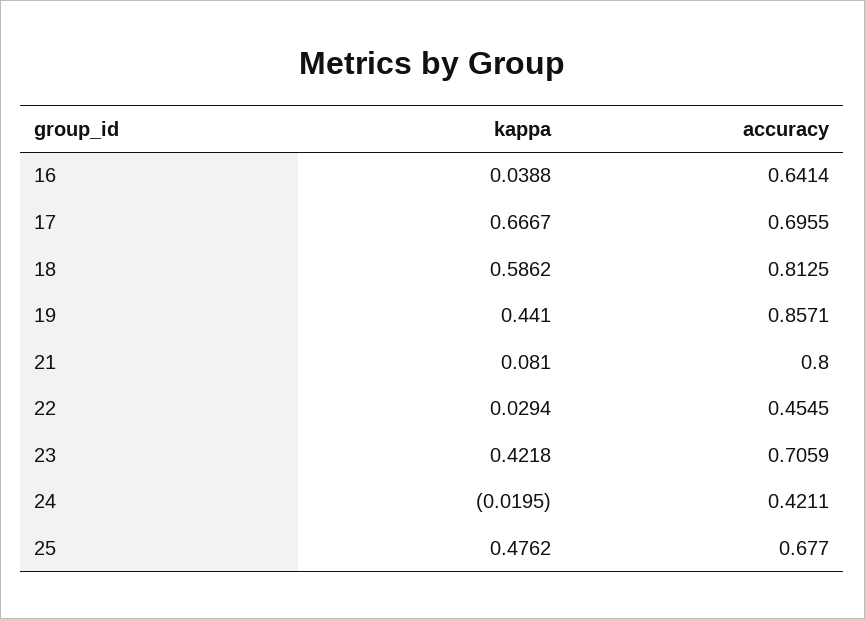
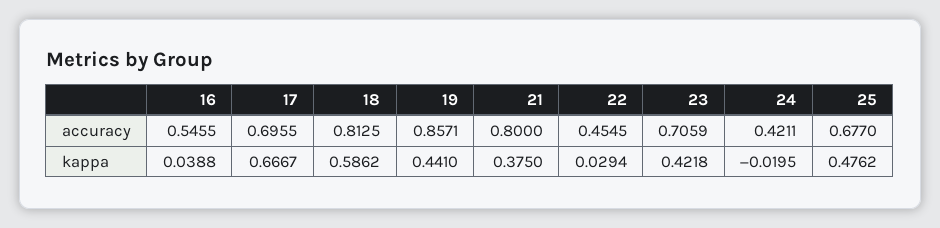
accuracy, 16: 0.6414 -> 0.5455
kappa, 21: 0.081 -> 0.375

